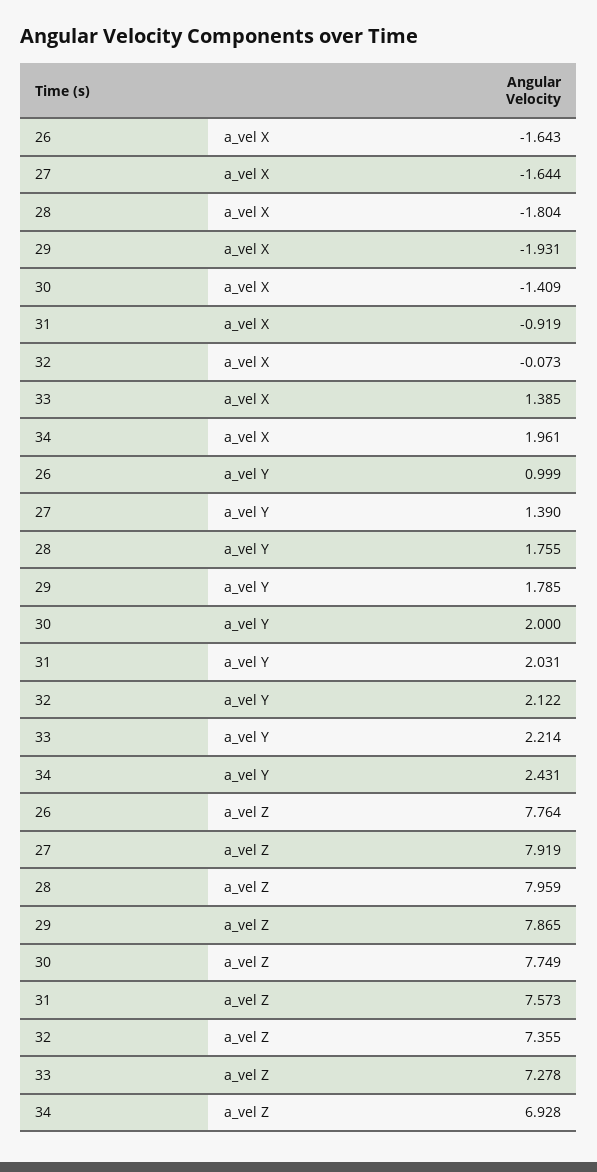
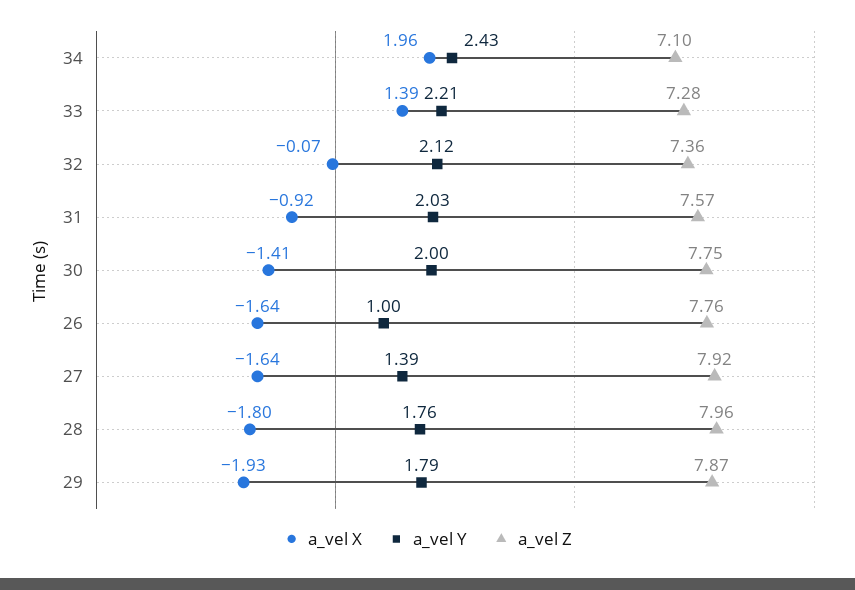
a_vel Z, 34: 6.928 -> 7.1

